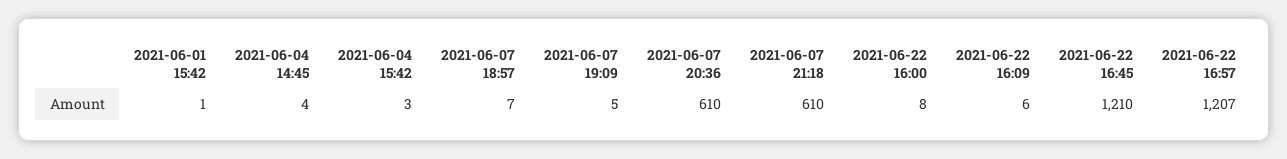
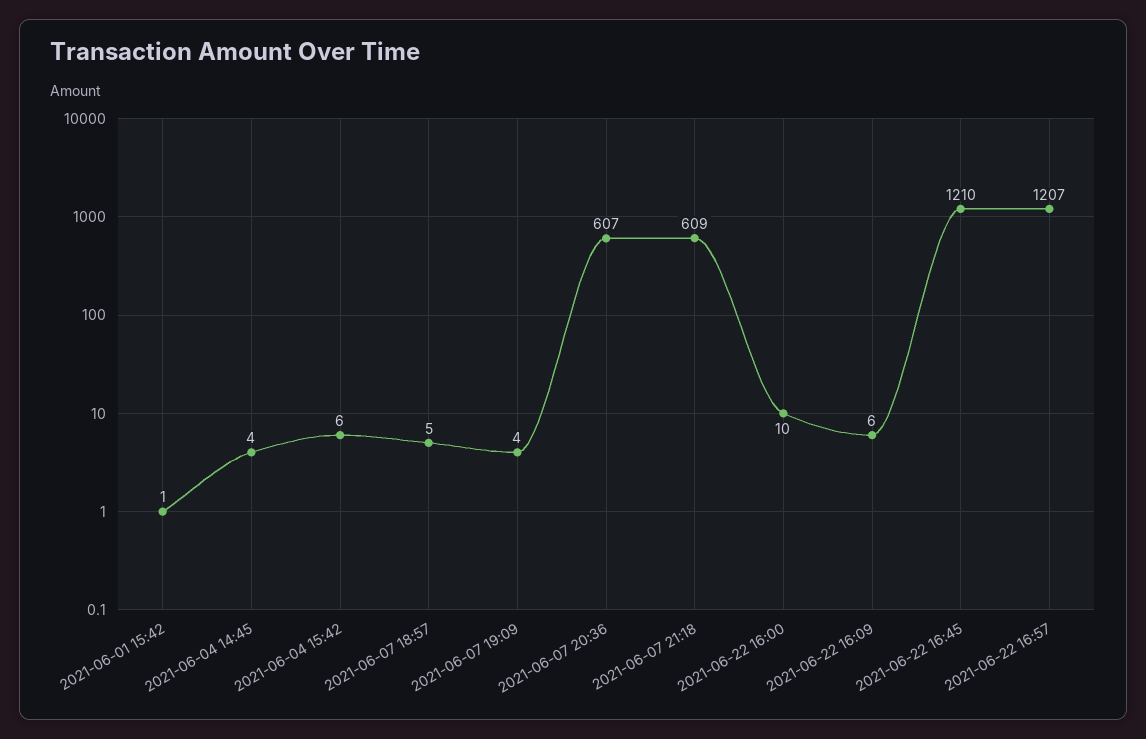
2021-06-04 15:42: 3 -> 6
2021-06-07 18:57: 7 -> 5
2021-06-07 19:09: 5 -> 4
2021-06-07 20:36: 610 -> 607
2021-06-07 21:18: 610 -> 609
2021-06-22 16:00: 8 -> 10

